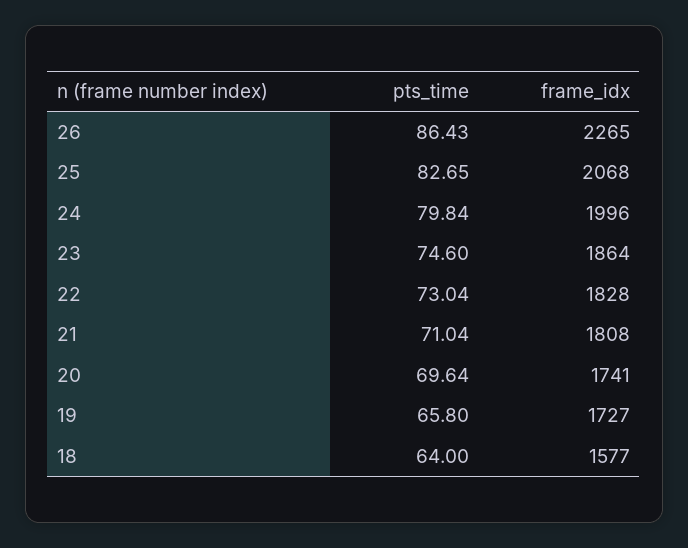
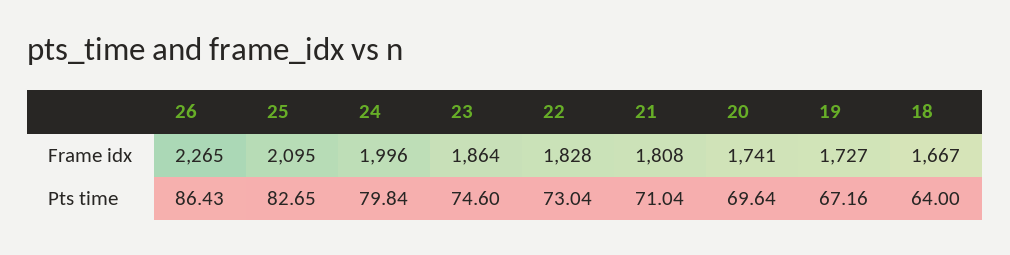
frame_idx, 25: 2068 -> 2095
pts_time, 19: 65.8 -> 67.16
frame_idx, 18: 1577 -> 1667

